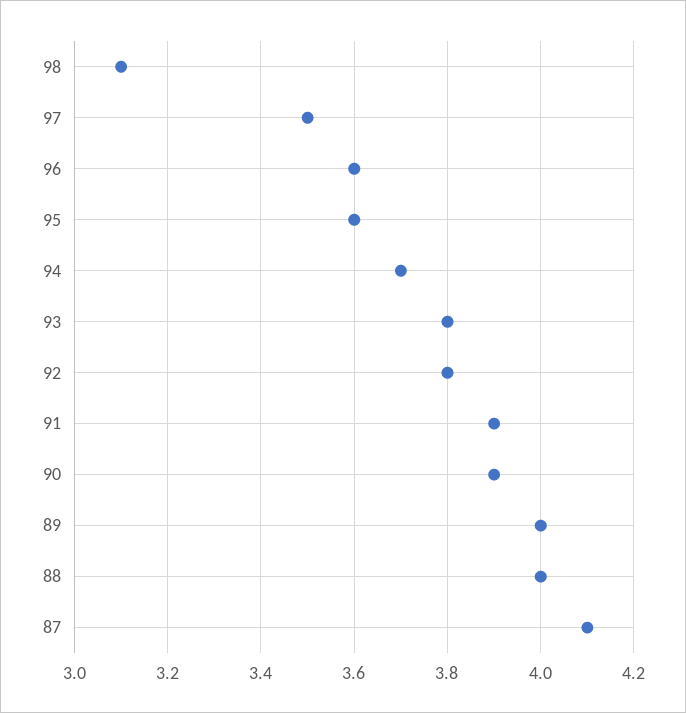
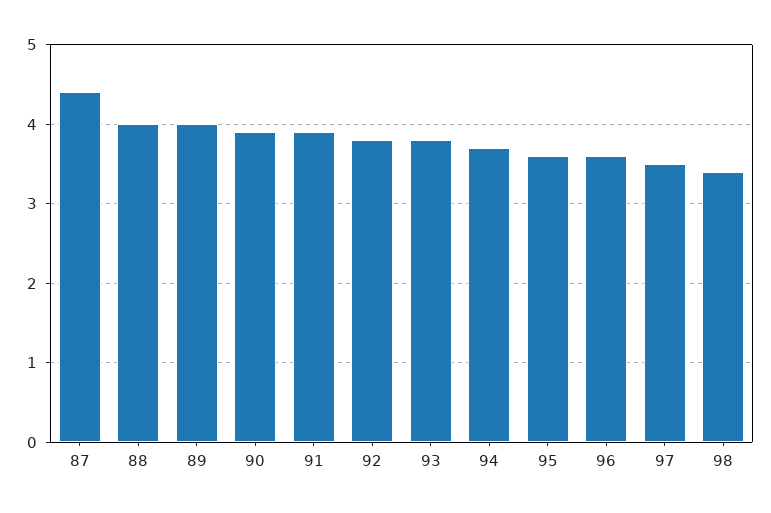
98: 3.1 -> 3.4
87: 4.1 -> 4.4

